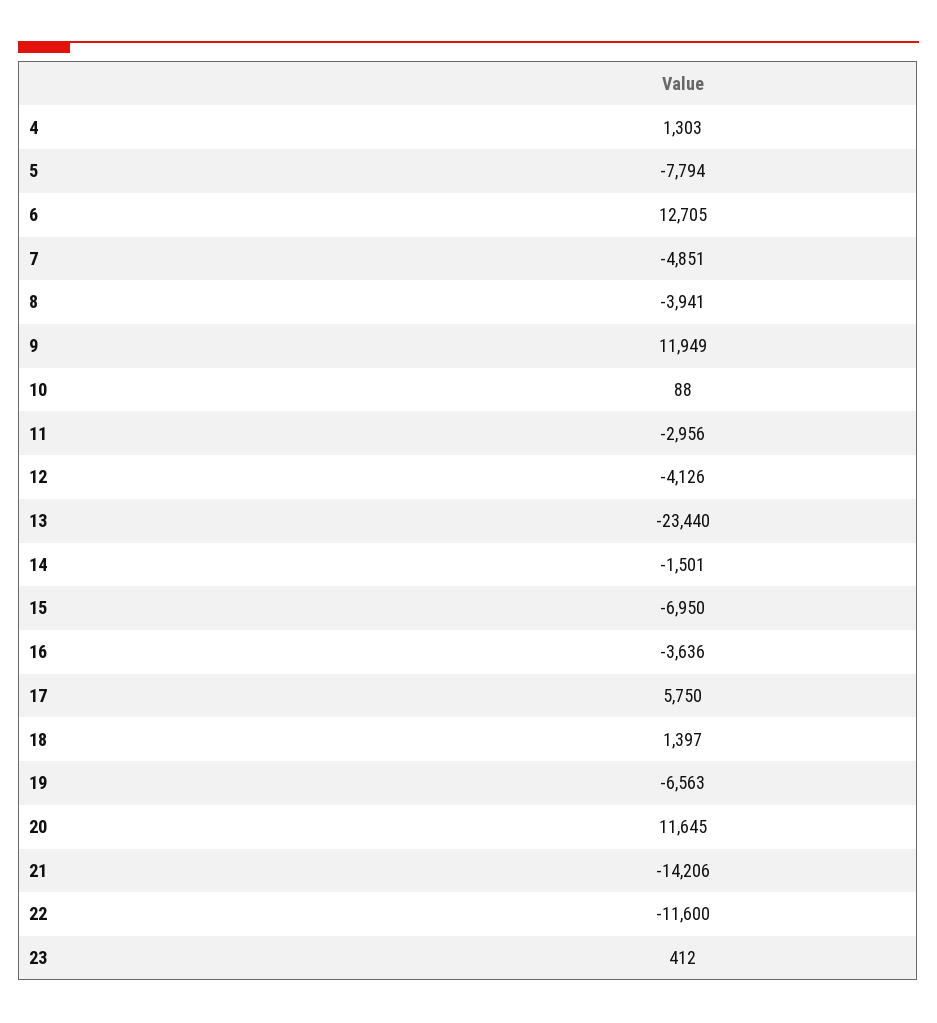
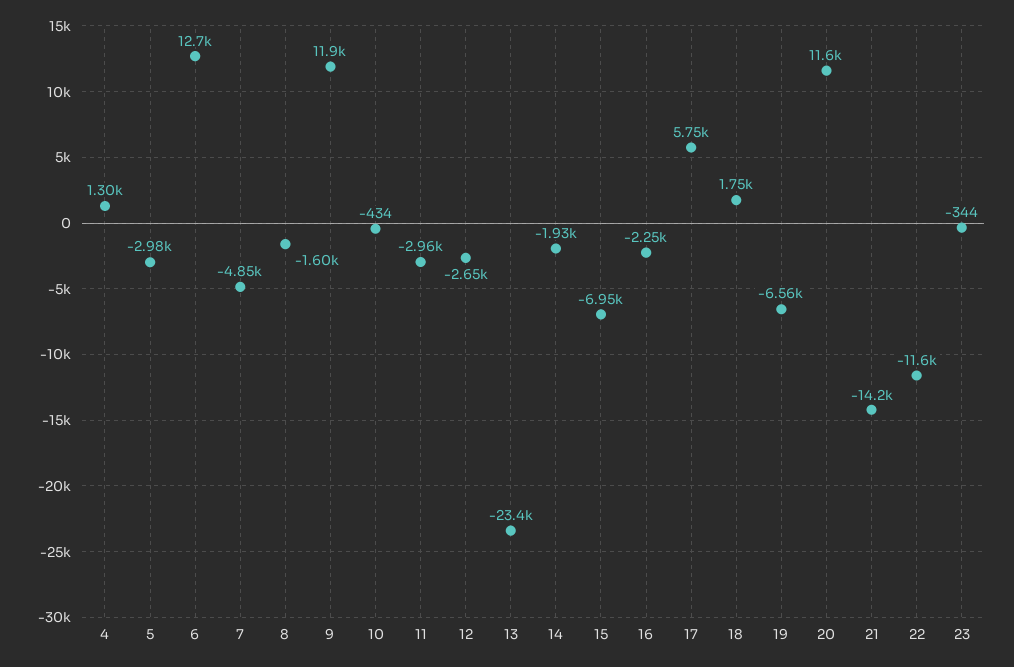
5: -7794 -> -2980
8: -3941 -> -1600
10: 88 -> -434
12: -4126 -> -2650
14: -1501 -> -1930
16: -3636 -> -2250
18: 1397 -> 1750
23: 412 -> -344

